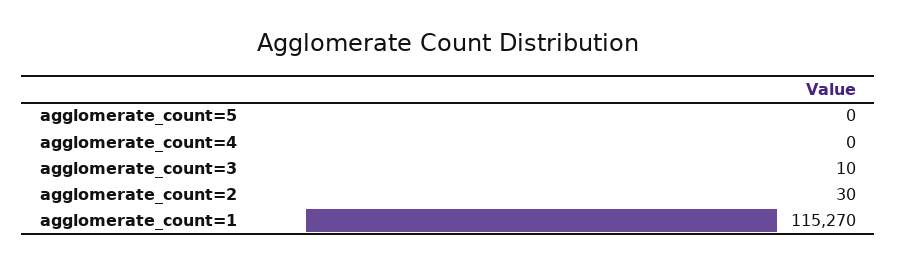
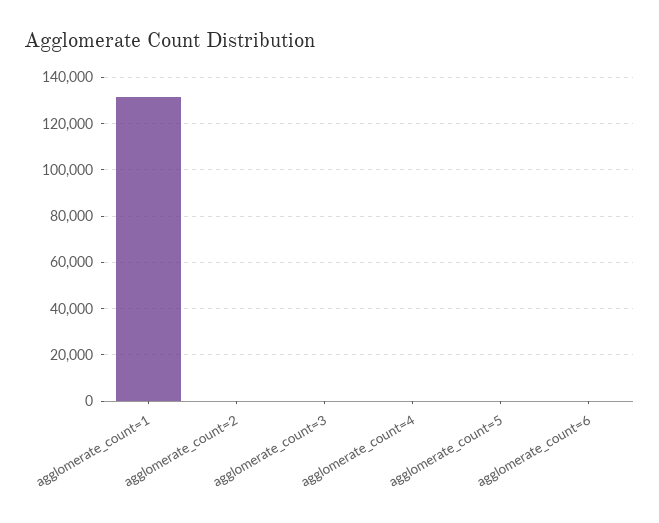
agglomerate_count=1: 115270 -> 130000
agglomerate_count=6: none -> 0

